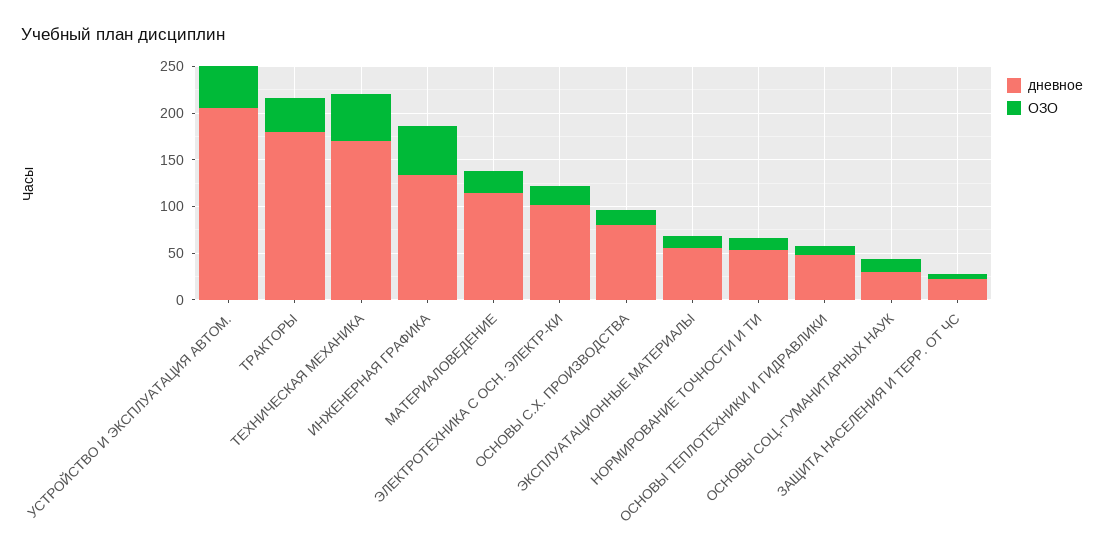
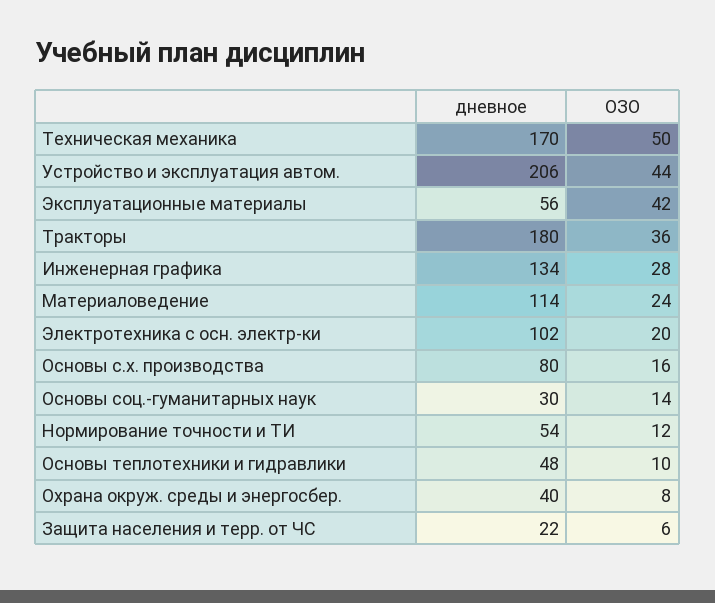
ОЗО, ИНЖЕНЕРНАЯ ГРАФИКА: 50 -> 28
ОЗО, ЭКСПЛУАТАЦИОННЫЕ МАТЕРИАЛЫ: 10 -> 42
дневное, Охрана окруж. среды и энергосбер.: none -> 40
ОЗО, Охрана окруж. среды и энергосбер.: none -> 8

